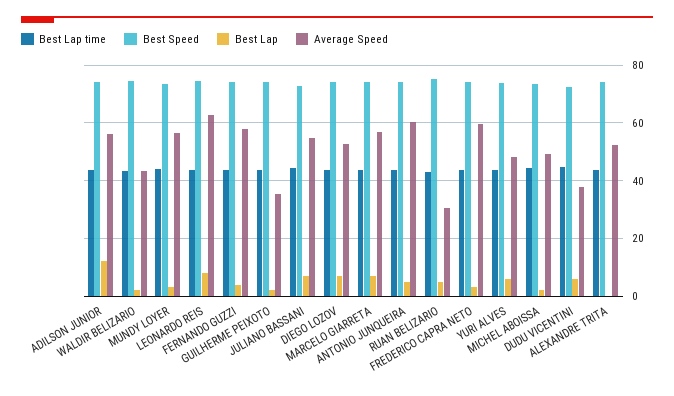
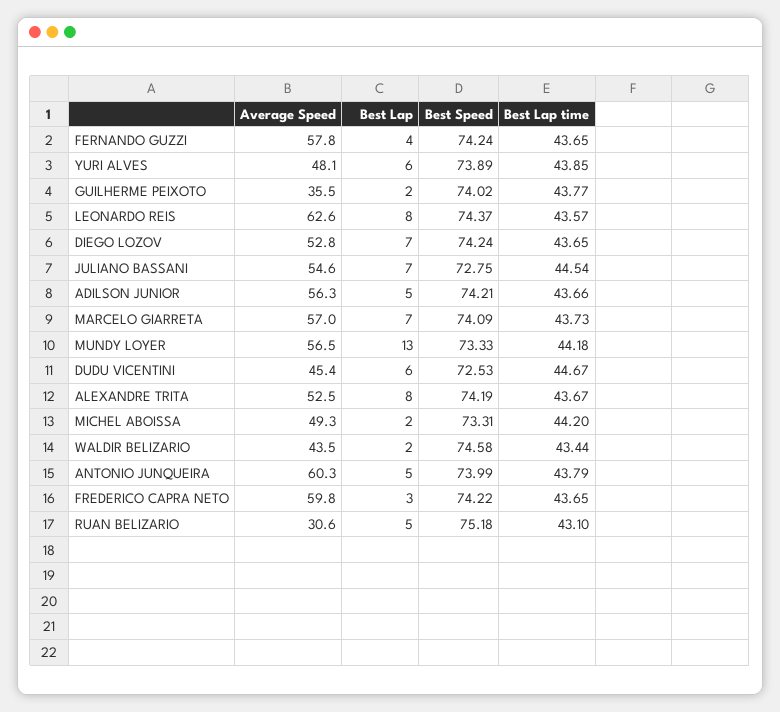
Best Lap, ADILSON JUNIOR: 12.5 -> 5
Best Lap, MUNDY LOYER: 2.5 -> 13
Average Speed, DUDU VICENTINI: 37.5 -> 45.4
Best Lap, ALEXANDRE TRITA: 0 -> 8

